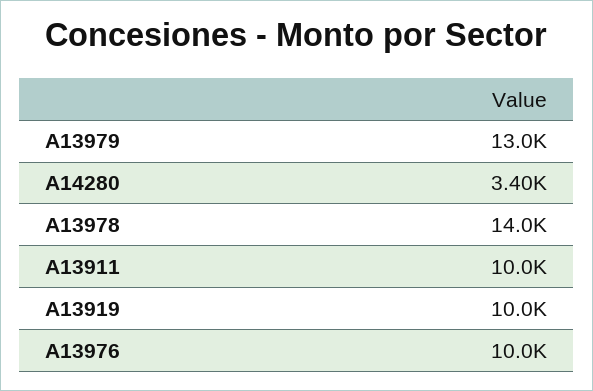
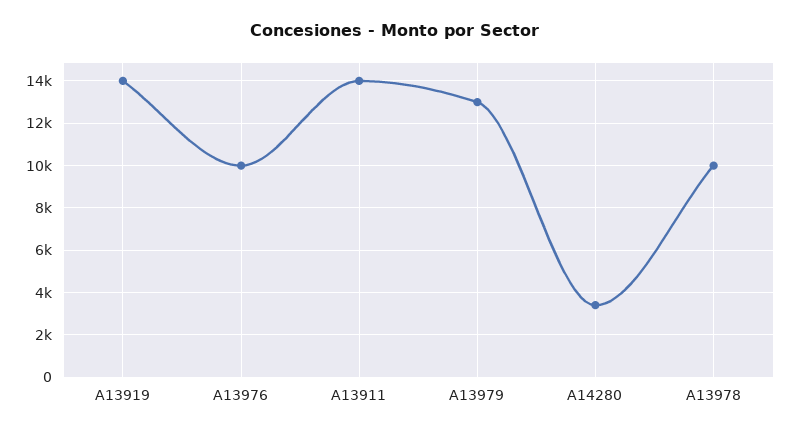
A13978: 14000 -> 10000
A13911: 10000 -> 14000
A13919: 10000 -> 14000

